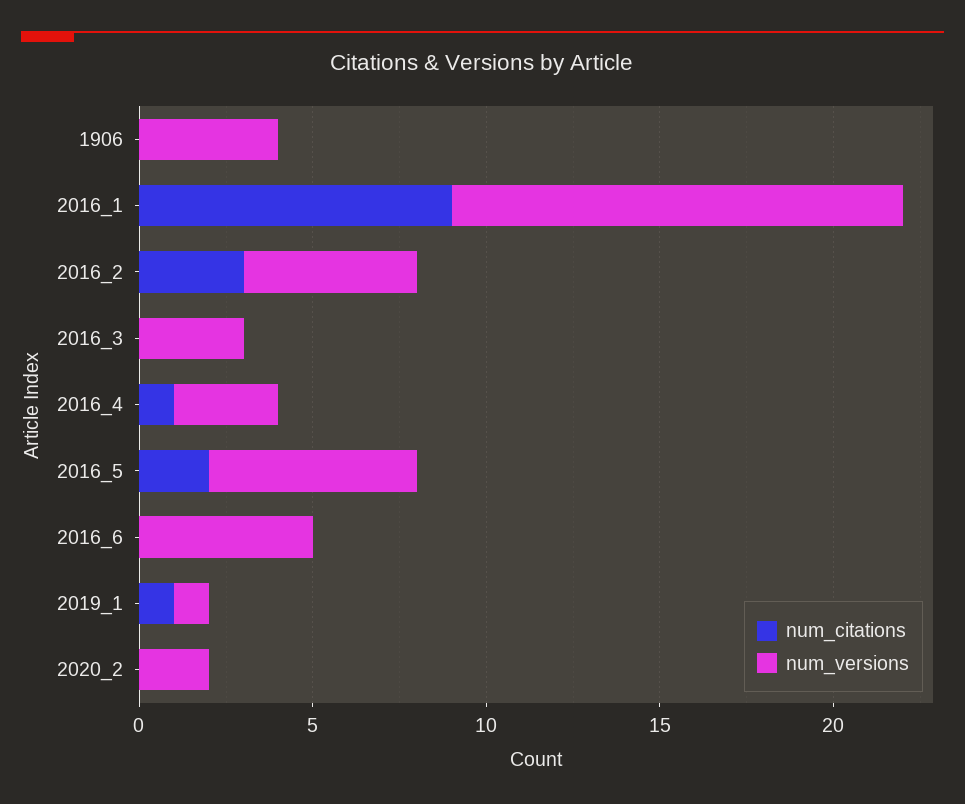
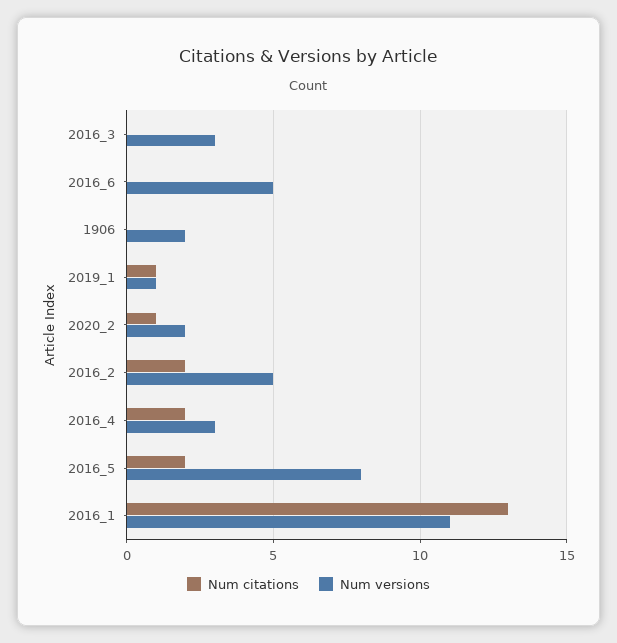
num_versions, 1906: 4 -> 2
num_citations, 2016_1: 9 -> 13
num_versions, 2016_1: 13 -> 11
num_citations, 2016_2: 3 -> 2
num_citations, 2016_4: 1 -> 2
num_versions, 2016_5: 6 -> 8
num_citations, 2020_2: 0 -> 1

